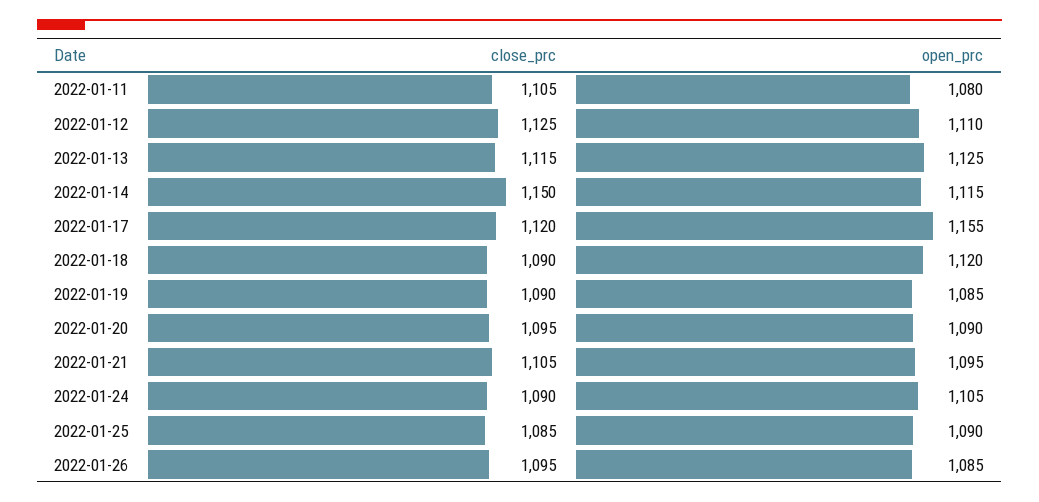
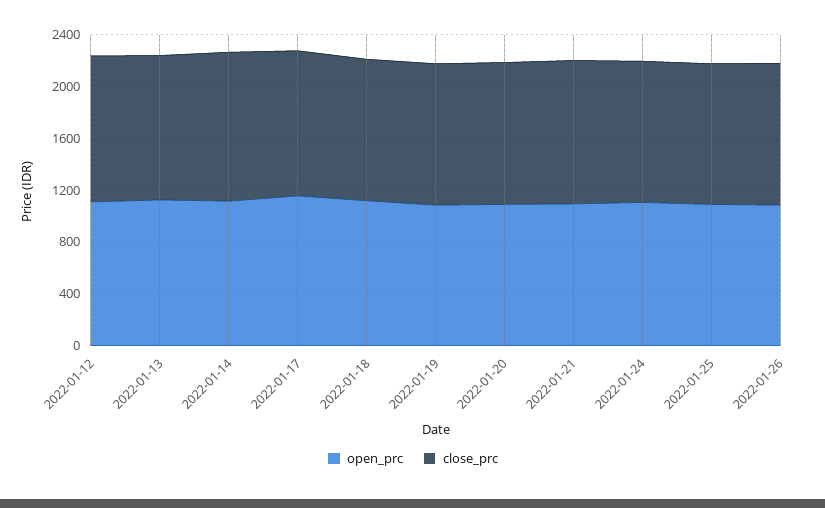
close_prc, 2022-01-11: 1105 -> none
open_prc, 2022-01-11: 1080 -> none

